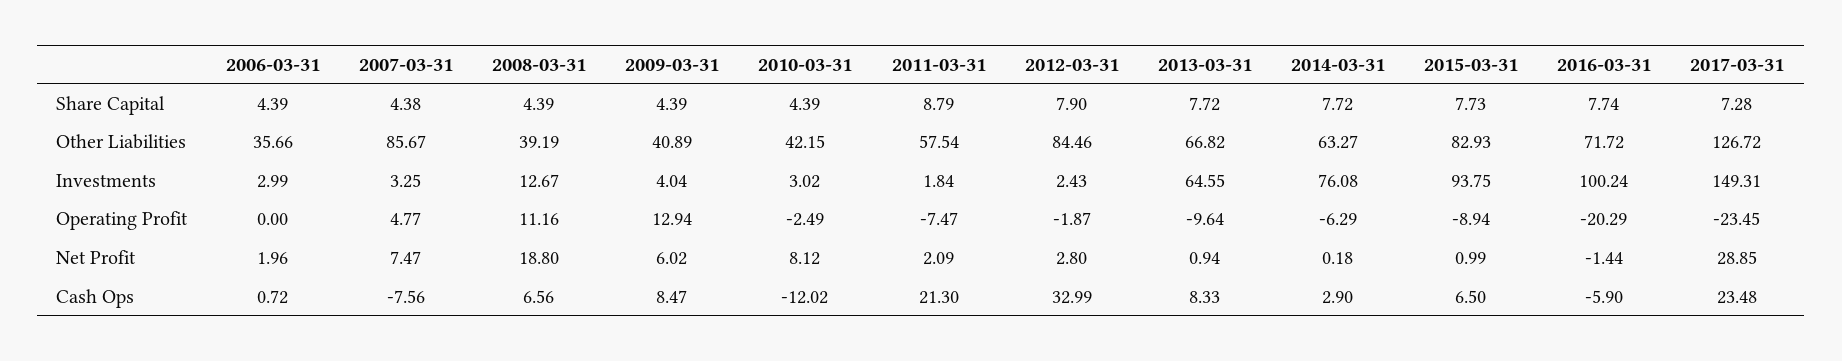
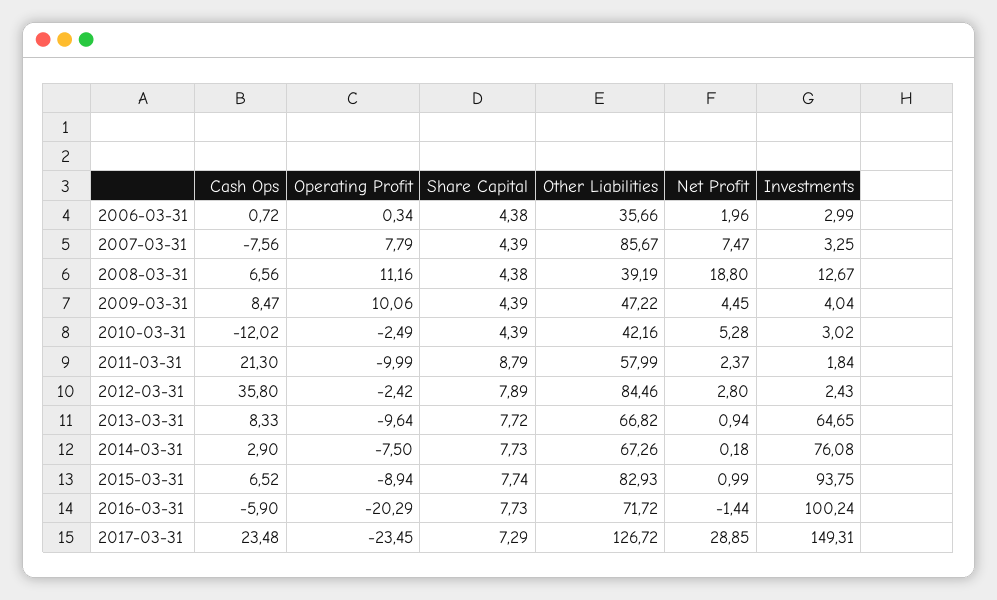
2006-03-31, Share Capital: 4.39 -> 4.38
2007-03-31, Share Capital: 4.38 -> 4.39
2008-03-31, Share Capital: 4.39 -> 4.38
2012-03-31, Share Capital: 7.9 -> 7.89
2014-03-31, Share Capital: 7.72 -> 7.73
2015-03-31, Share Capital: 7.73 -> 7.74
2016-03-31, Share Capital: 7.74 -> 7.73
2017-03-31, Share Capital: 7.28 -> 7.29
2009-03-31, Other Liabilities: 40.89 -> 47.22
2010-03-31, Other Liabilities: 42.15 -> 42.16
2011-03-31, Other Liabilities: 57.54 -> 57.99
2014-03-31, Other Liabilities: 63.27 -> 67.26
2013-03-31, Investments: 64.55 -> 64.65
2006-03-31, Operating Profit: 0 -> 0.34
2007-03-31, Operating Profit: 4.77 -> 7.79
2009-03-31, Operating Profit: 12.94 -> 10.06
2011-03-31, Operating Profit: -7.47 -> -9.99
2012-03-31, Operating Profit: -1.87 -> -2.42
2014-03-31, Operating Profit: -6.29 -> -7.5
2009-03-31, Net Profit: 6.02 -> 4.45
2010-03-31, Net Profit: 8.12 -> 5.28
2011-03-31, Net Profit: 2.09 -> 2.37
2012-03-31, Cash Ops: 32.99 -> 35.8
2015-03-31, Cash Ops: 6.5 -> 6.52

